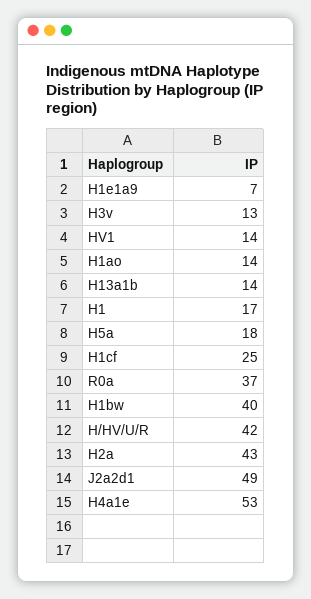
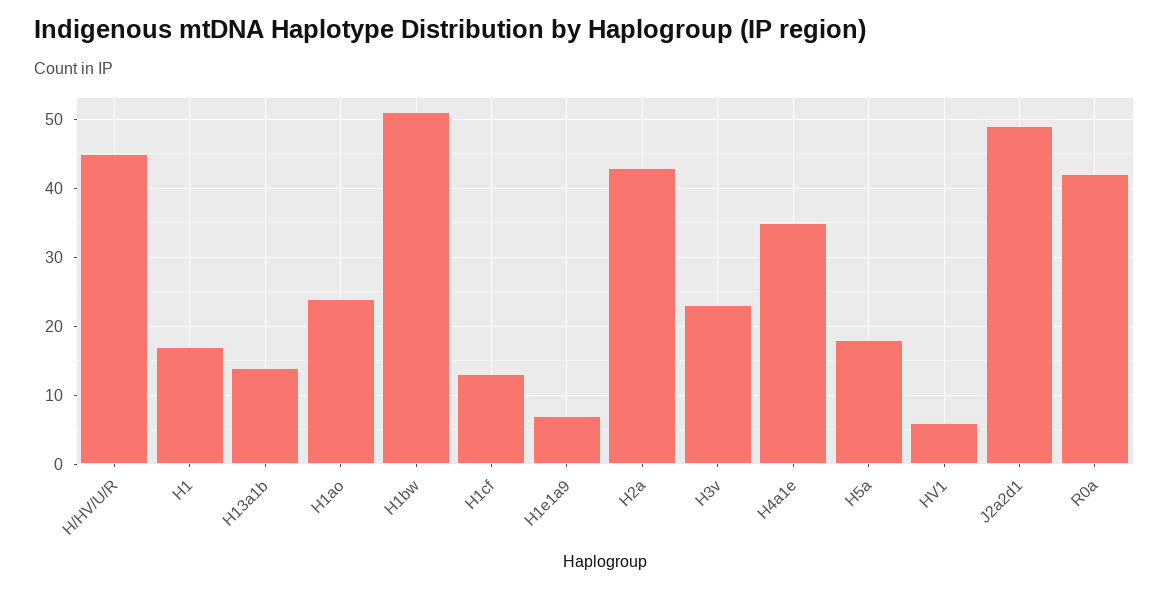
H3v: 13 -> 23
HV1: 14 -> 6
H1ao: 14 -> 24
H1cf: 25 -> 13
R0a: 37 -> 42
H1bw: 40 -> 51
H/HV/U/R: 42 -> 45
H4a1e: 53 -> 35

